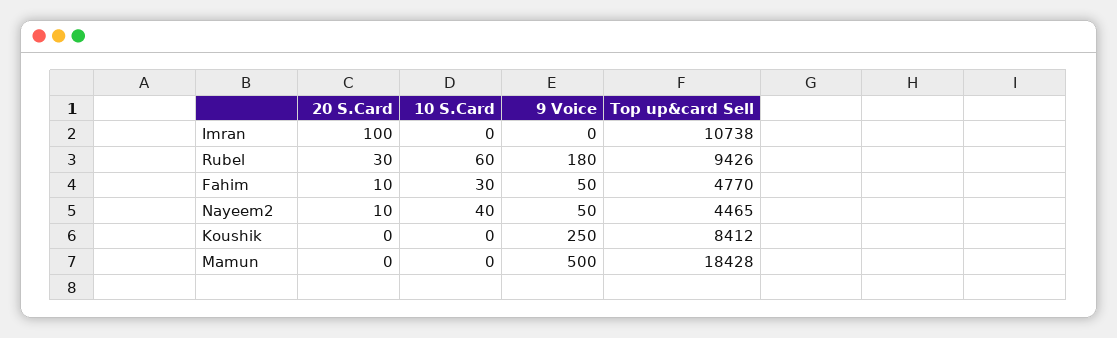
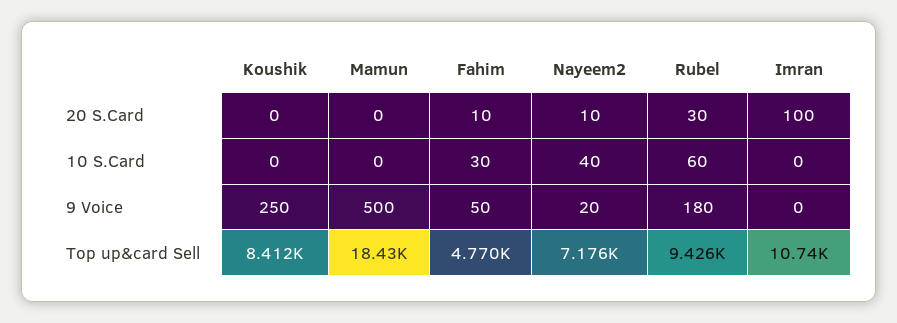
9 Voice, Nayeem2: 50 -> 20
Top up&card Sell, Nayeem2: 4465 -> 7176

